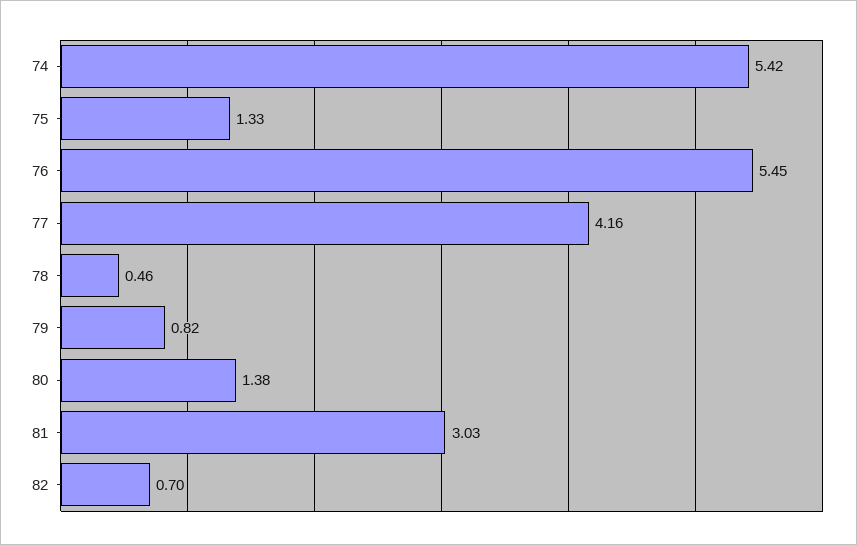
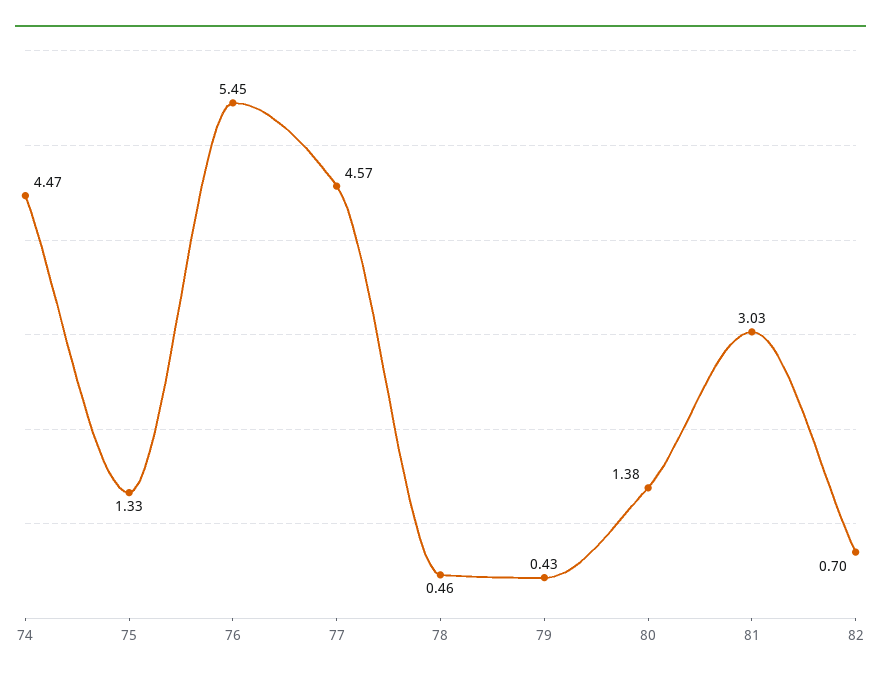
74: 5.42 -> 4.47
77: 4.16 -> 4.57
79: 0.82 -> 0.43

